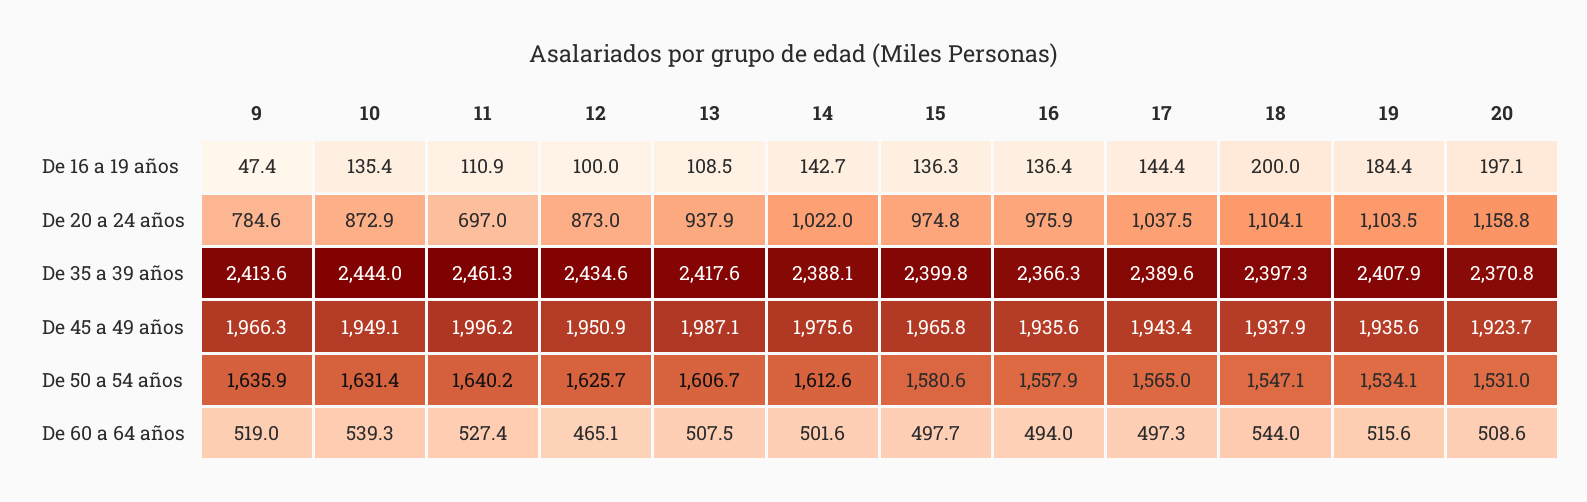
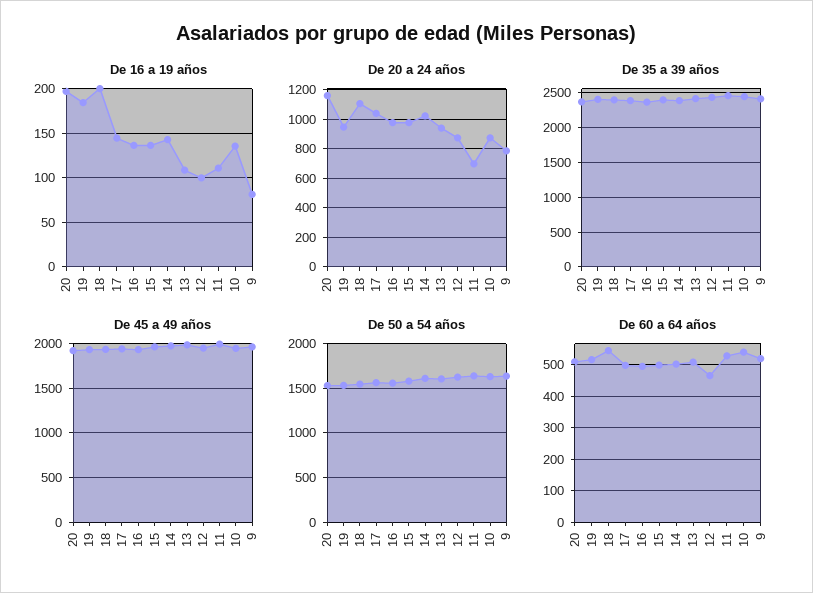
De 16 a 19 años, 9: 47.4 -> 80
De 20 a 24 años, 19: 1103.5 -> 950

